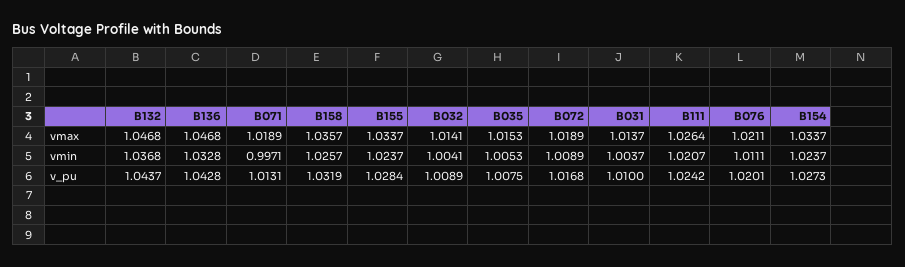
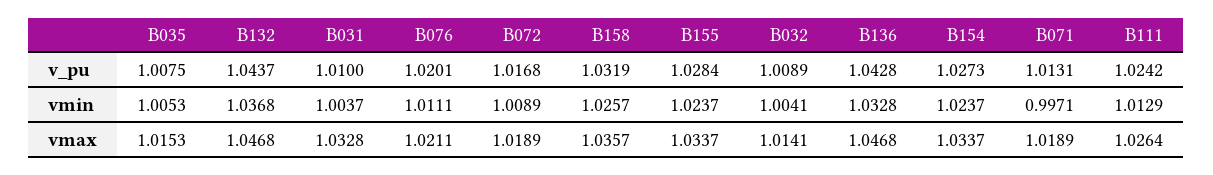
B031, vmax: 1.0137 -> 1.0328
B111, vmin: 1.0207 -> 1.0129

